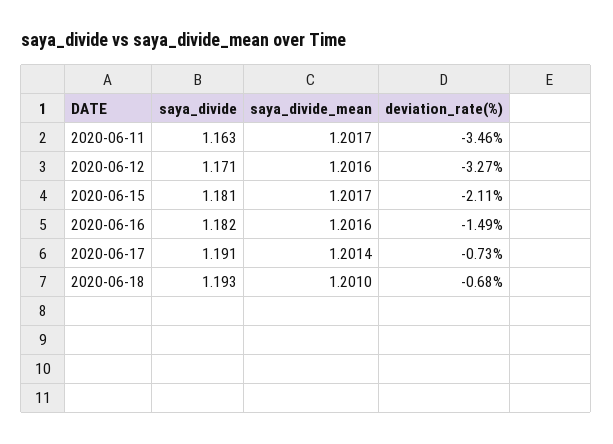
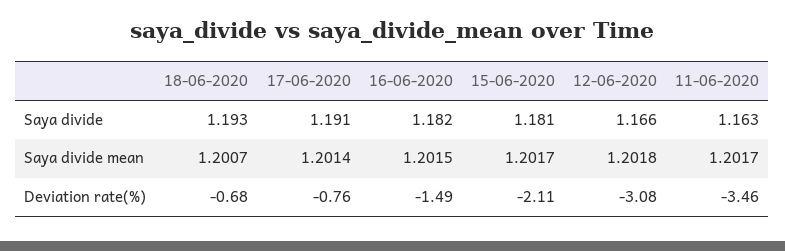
saya_divide, 2020-06-12: 1.171 -> 1.166
saya_divide_mean, 2020-06-12: 1.2016 -> 1.2018
deviation_rate(%), 2020-06-12: -3.27 -> -3.08
saya_divide_mean, 2020-06-16: 1.2016 -> 1.2015
deviation_rate(%), 2020-06-17: -0.73 -> -0.76
saya_divide_mean, 2020-06-18: 1.201 -> 1.2007

